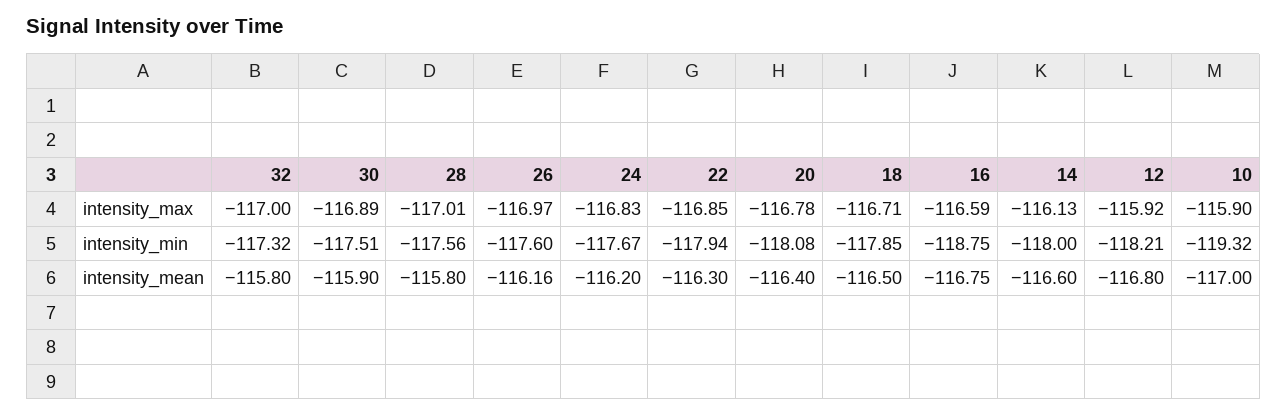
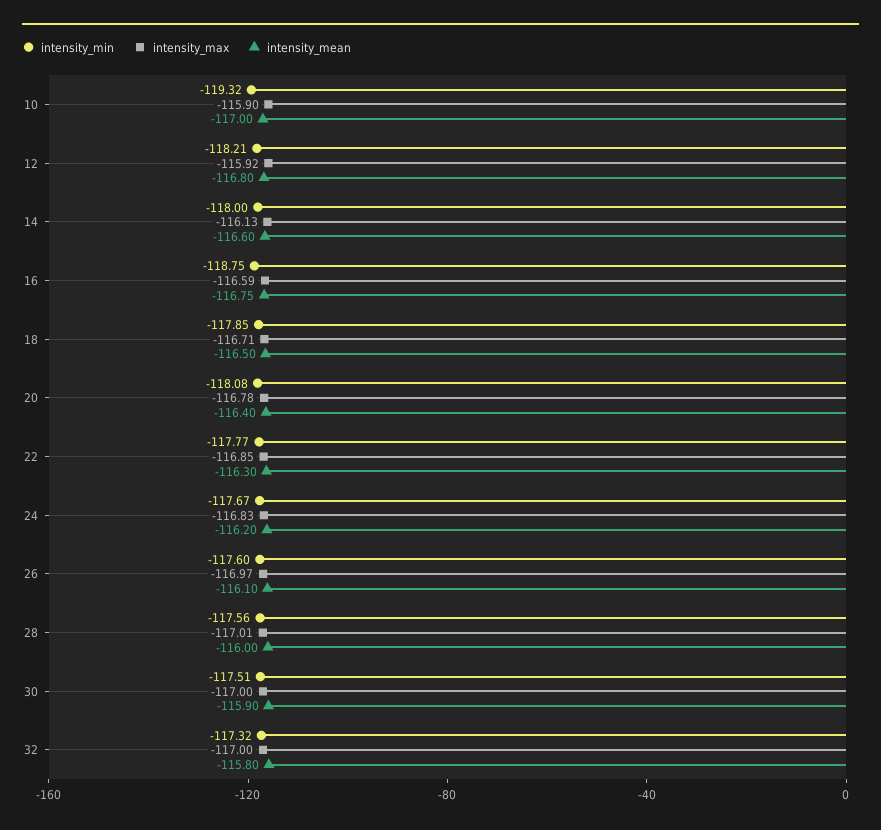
intensity_max, 30: -116.89 -> -117
intensity_min, 22: -117.94 -> -117.77
intensity_mean, 28: -115.8 -> -116
intensity_mean, 26: -116.16 -> -116.1

